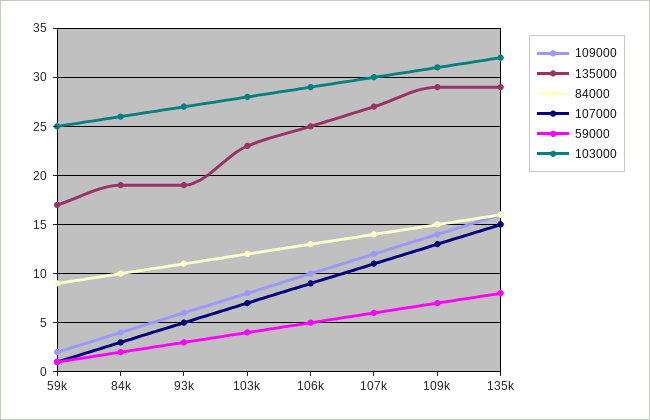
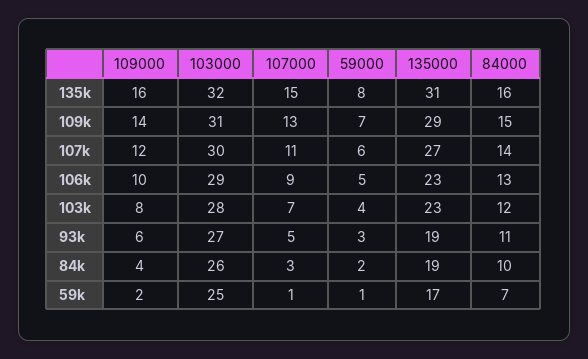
84000, 59k: 9 -> 7
135000, 106k: 25 -> 23
135000, 135k: 29 -> 31

